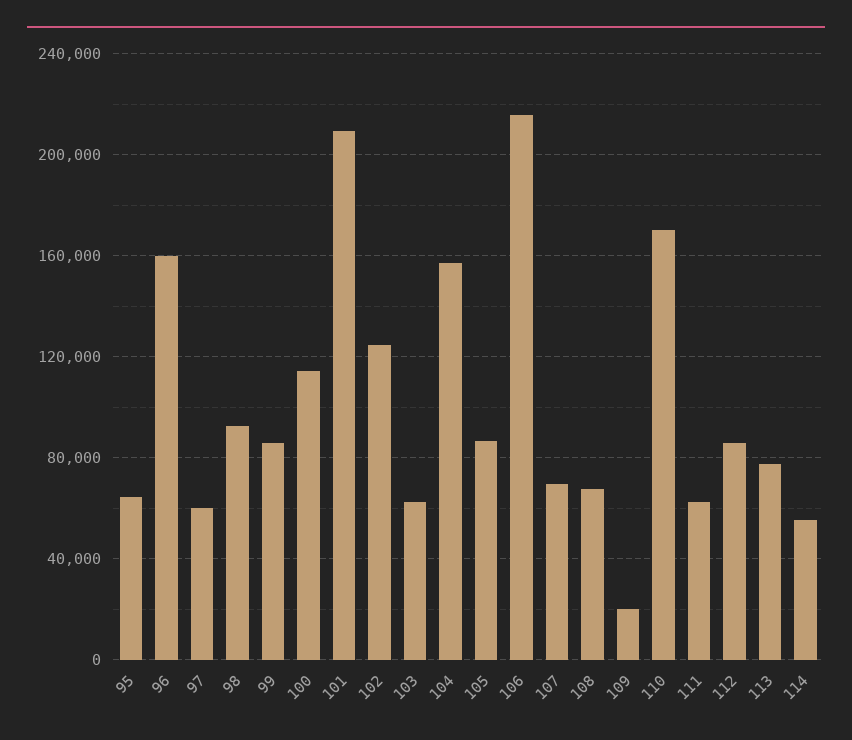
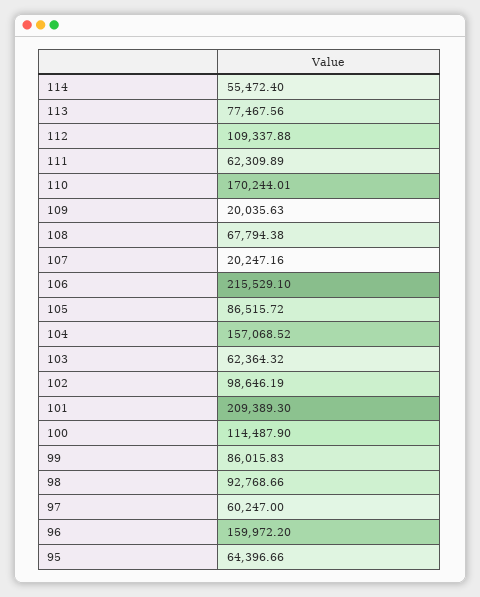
102: 125000 -> 98646.19
107: 70000 -> 20247.16
112: 85000 -> 109337.88

